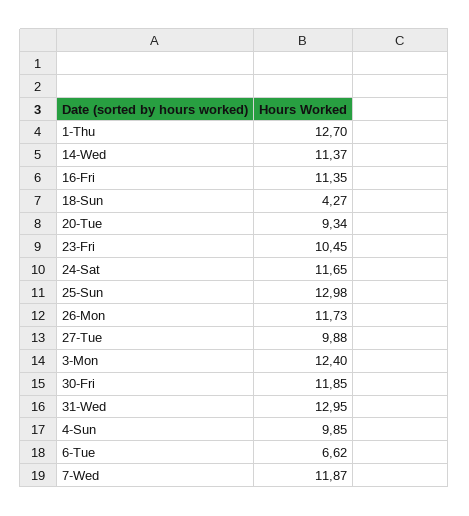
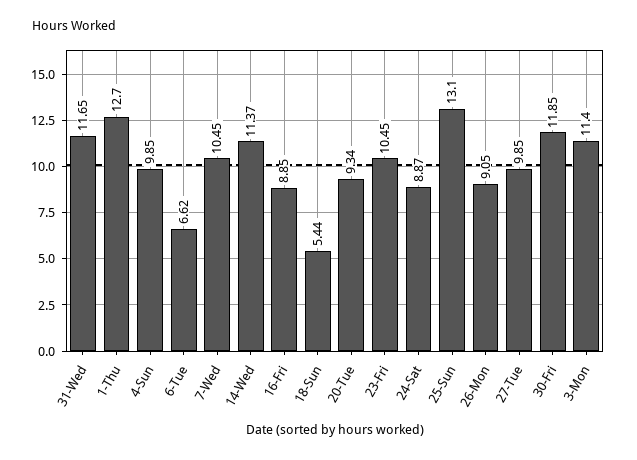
16-Fri: 11.35 -> 8.85
18-Sun: 4.27 -> 5.44
24-Sat: 11.65 -> 8.87
25-Sun: 12.98 -> 13.1
26-Mon: 11.73 -> 9.05
27-Tue: 9.88 -> 9.85
3-Mon: 12.4 -> 11.4
31-Wed: 12.95 -> 11.65
7-Wed: 11.87 -> 10.45

